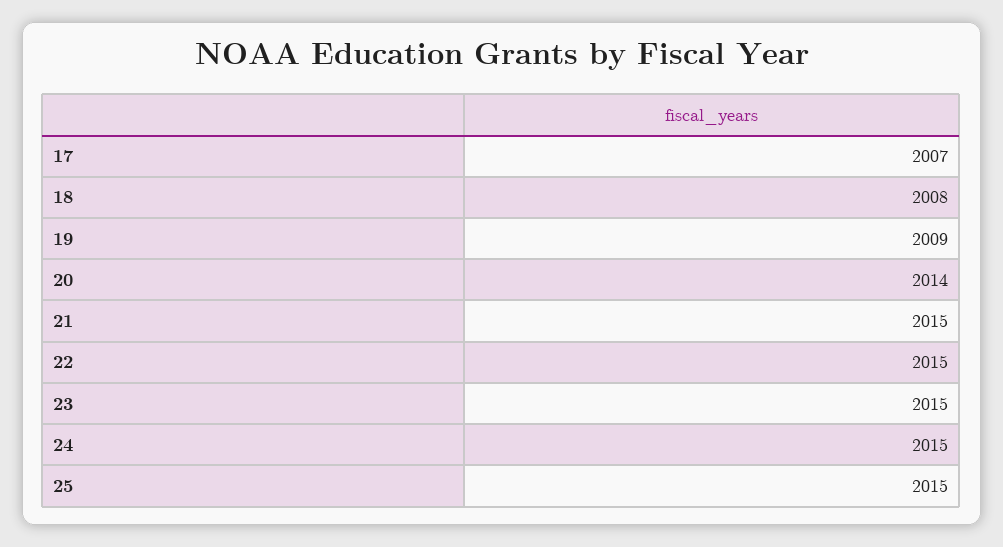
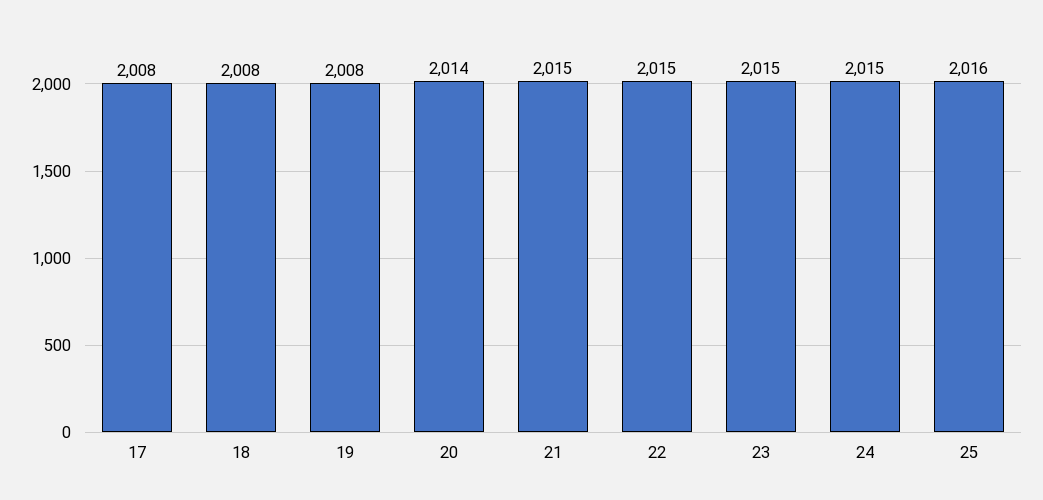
17: 2007 -> 2008
19: 2009 -> 2008
25: 2015 -> 2016

